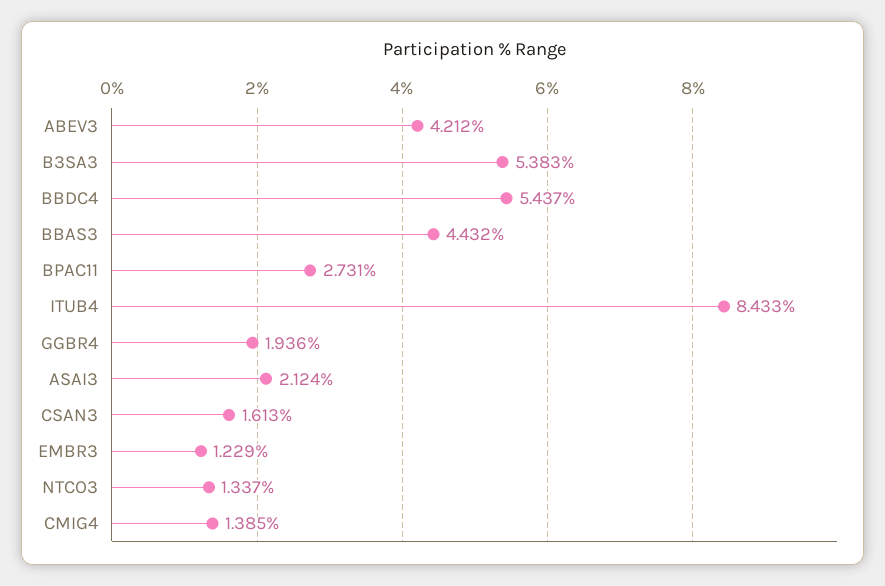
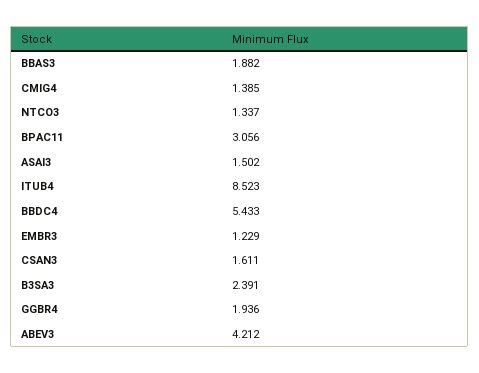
B3SA3: 5.383 -> 2.391
BBDC4: 5.437 -> 5.433
BBAS3: 4.432 -> 1.882
BPAC11: 2.731 -> 3.056
ITUB4: 8.433 -> 8.523
ASAI3: 2.124 -> 1.502
CSAN3: 1.613 -> 1.611

